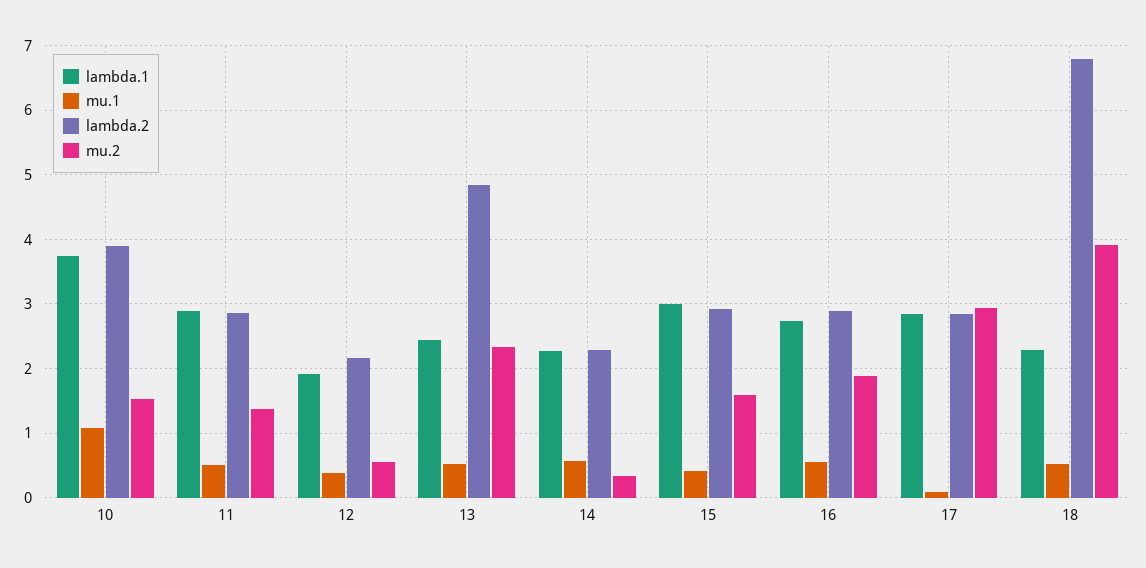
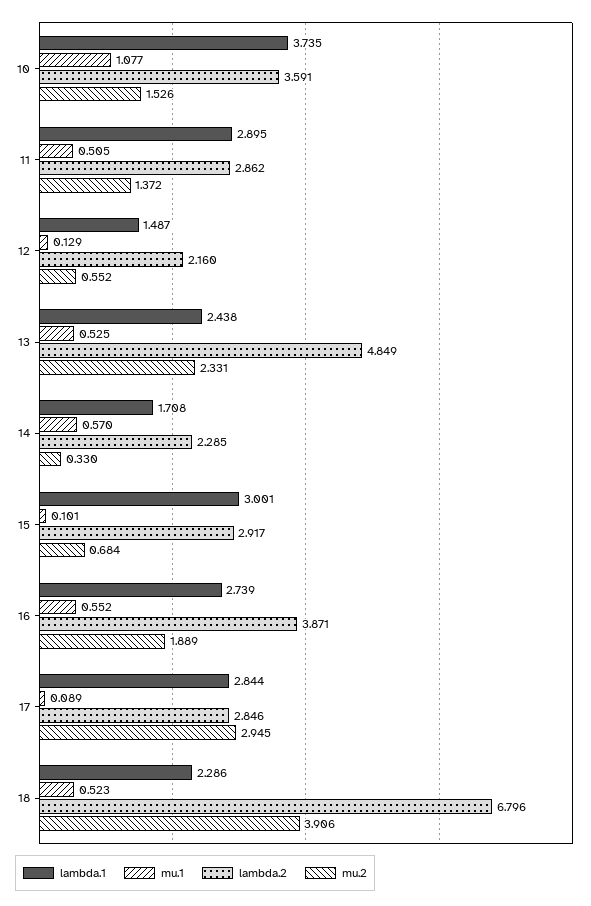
lambda.2, 10: 3.9 -> 3.591
lambda.1, 12: 1.9 -> 1.487
mu.1, 12: 0.4 -> 0.129
lambda.1, 14: 2.3 -> 1.708
mu.1, 15: 0.4 -> 0.101
mu.2, 15: 1.6 -> 0.684
lambda.2, 16: 2.9 -> 3.871

